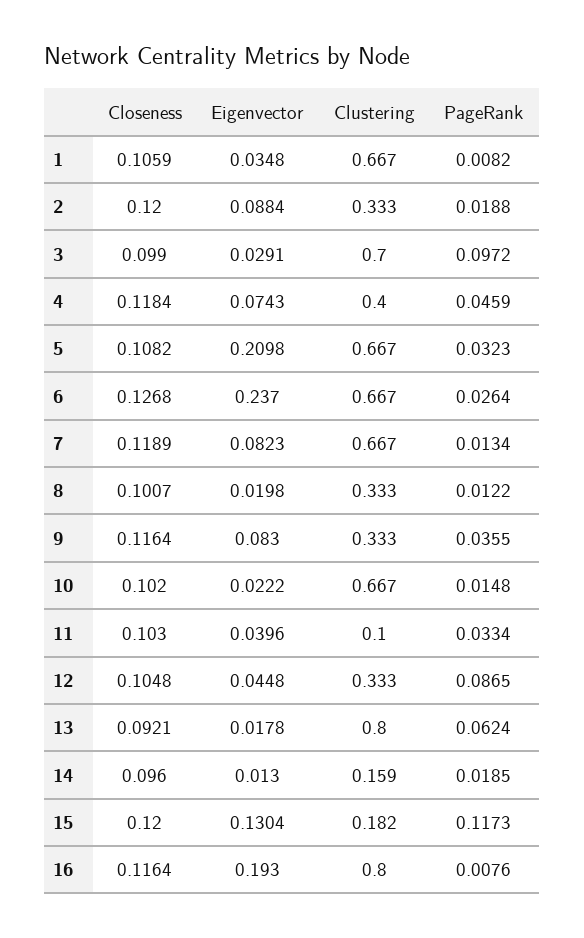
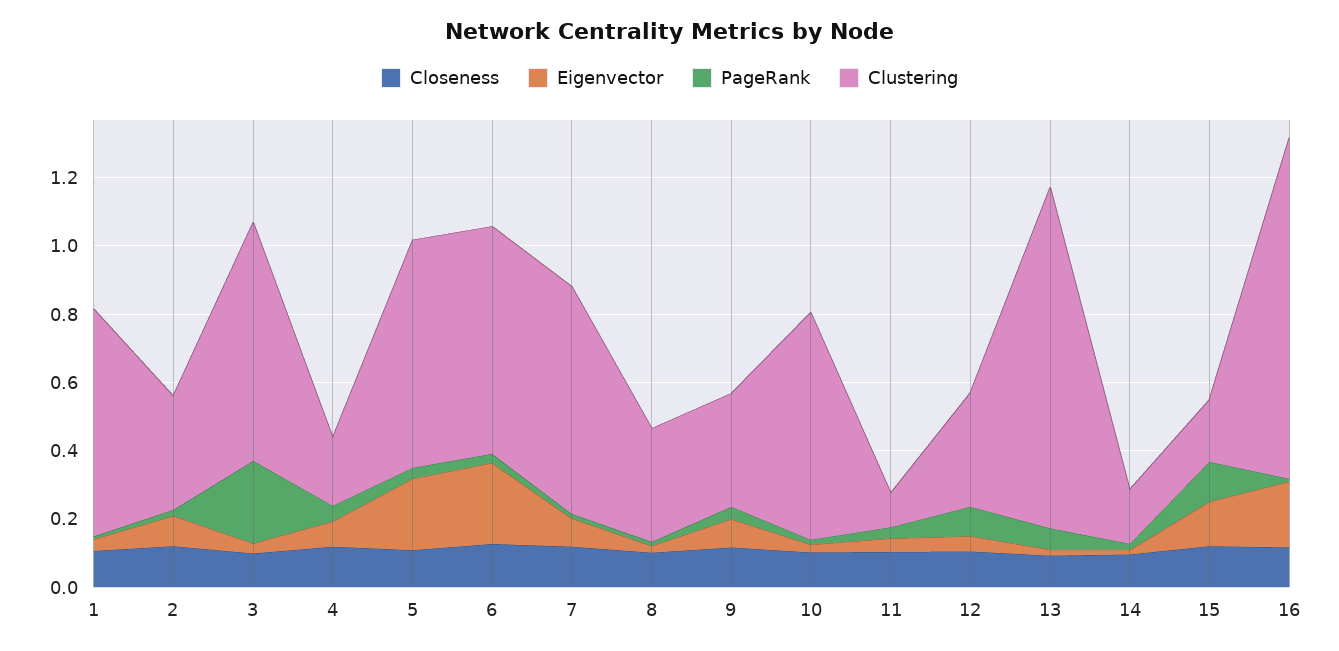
PageRank, 3: 0.0972 -> 0.25
Clustering, 4: 0.4 -> 0.2
Clustering, 13: 0.8 -> 1
Clustering, 16: 0.8 -> 1

